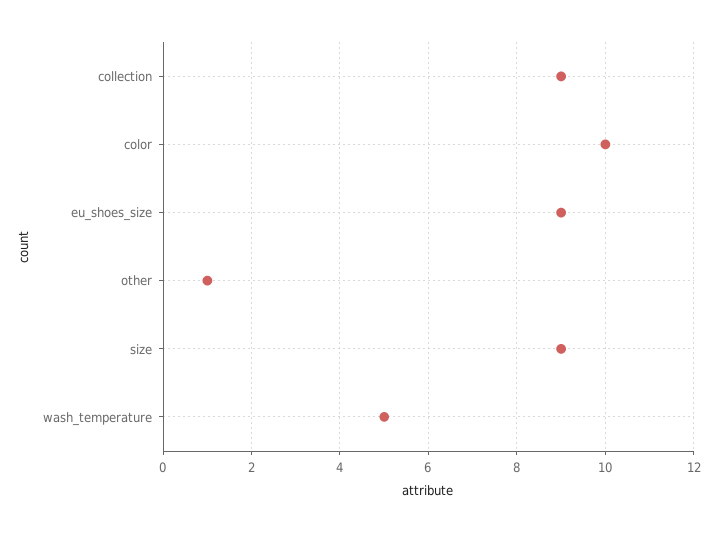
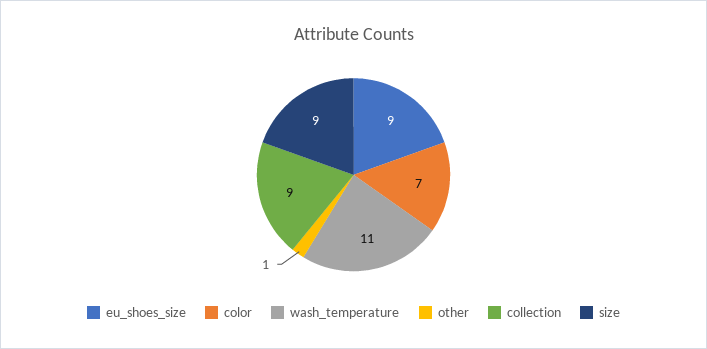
color: 10 -> 7
wash_temperature: 5 -> 11

